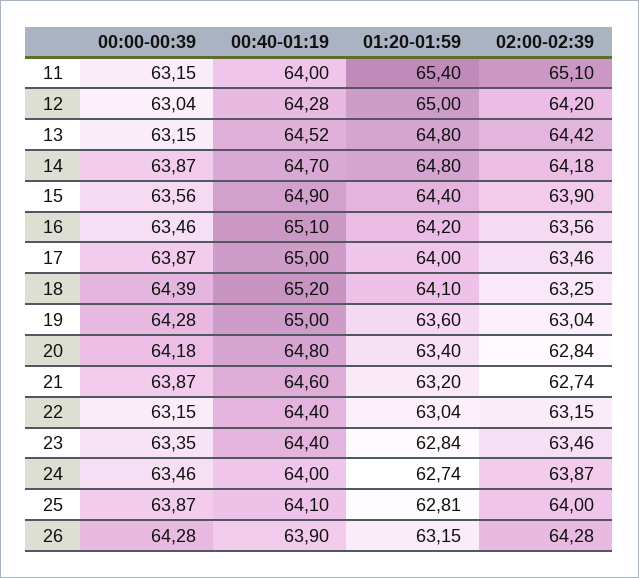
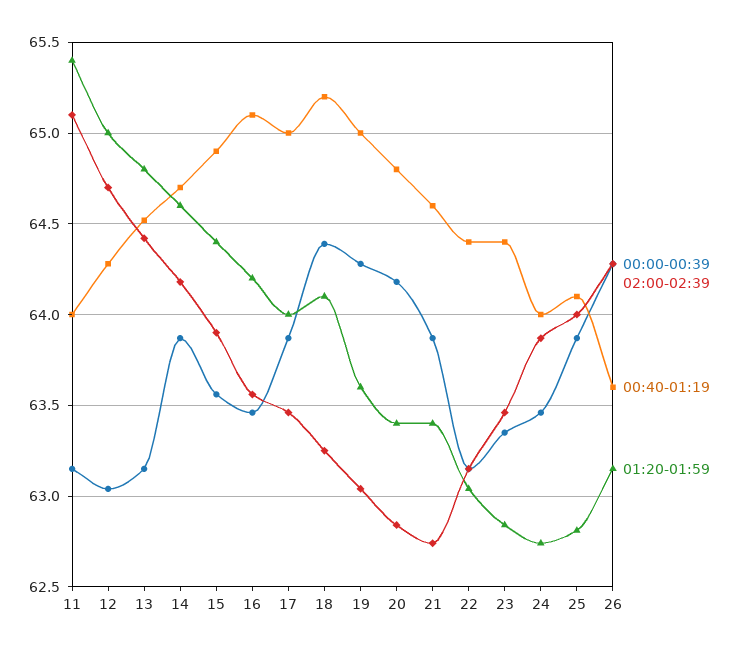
02:00-02:39, 12: 64.2 -> 64.7
01:20-01:59, 14: 64.8 -> 64.6
01:20-01:59, 21: 63.2 -> 63.4
00:40-01:19, 26: 63.9 -> 63.6

